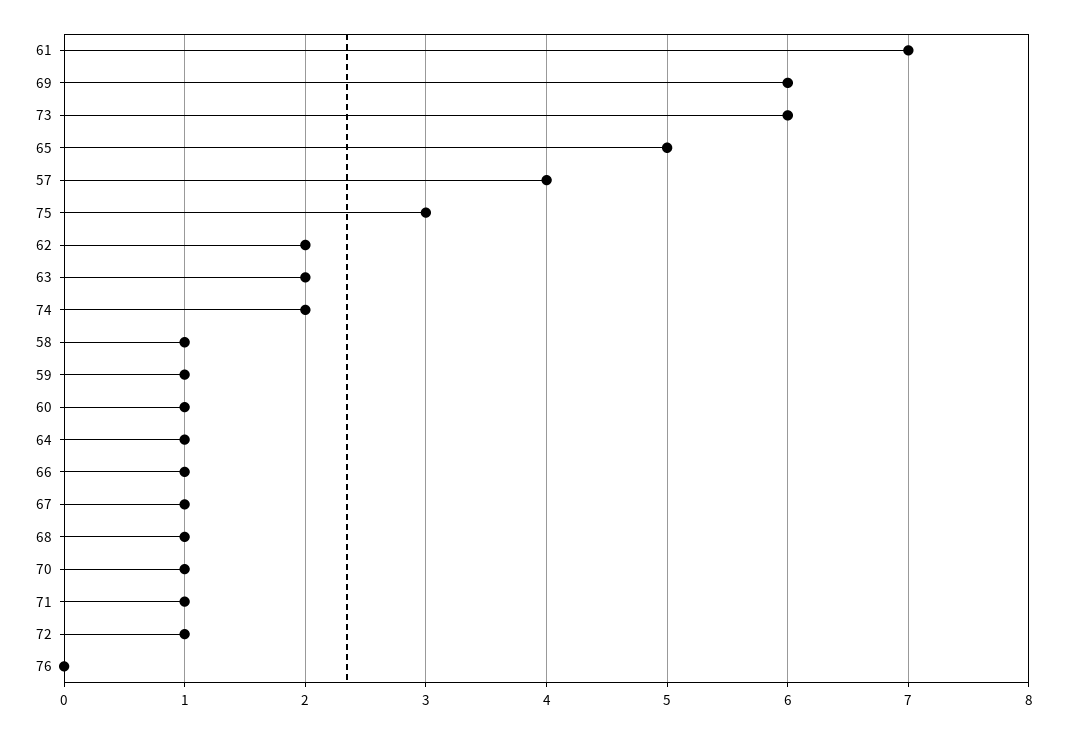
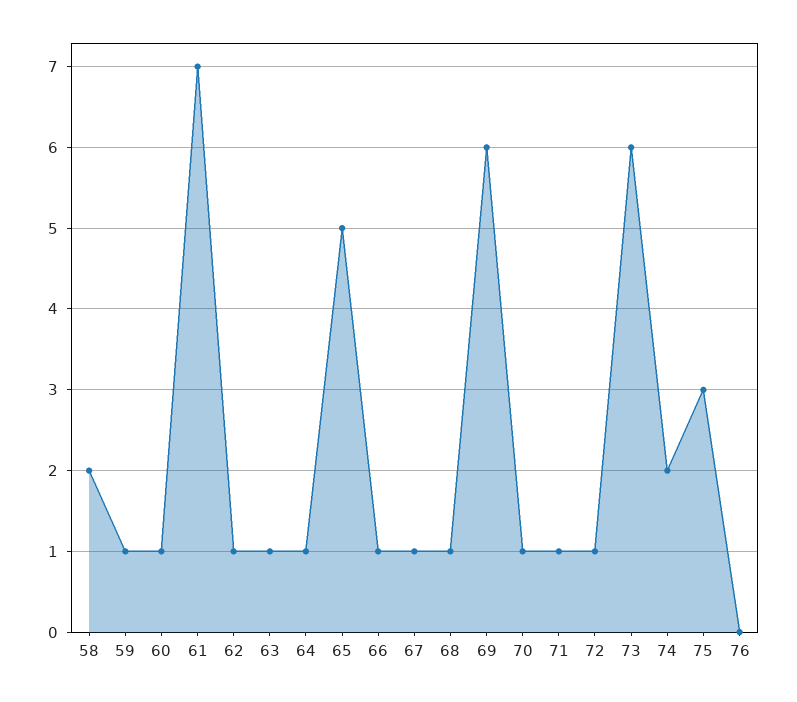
57: 4 -> none
62: 2 -> 1
63: 2 -> 1
58: 1 -> 2

